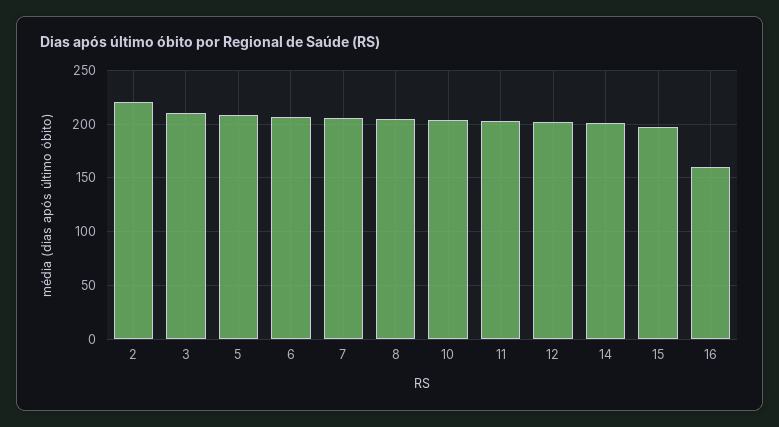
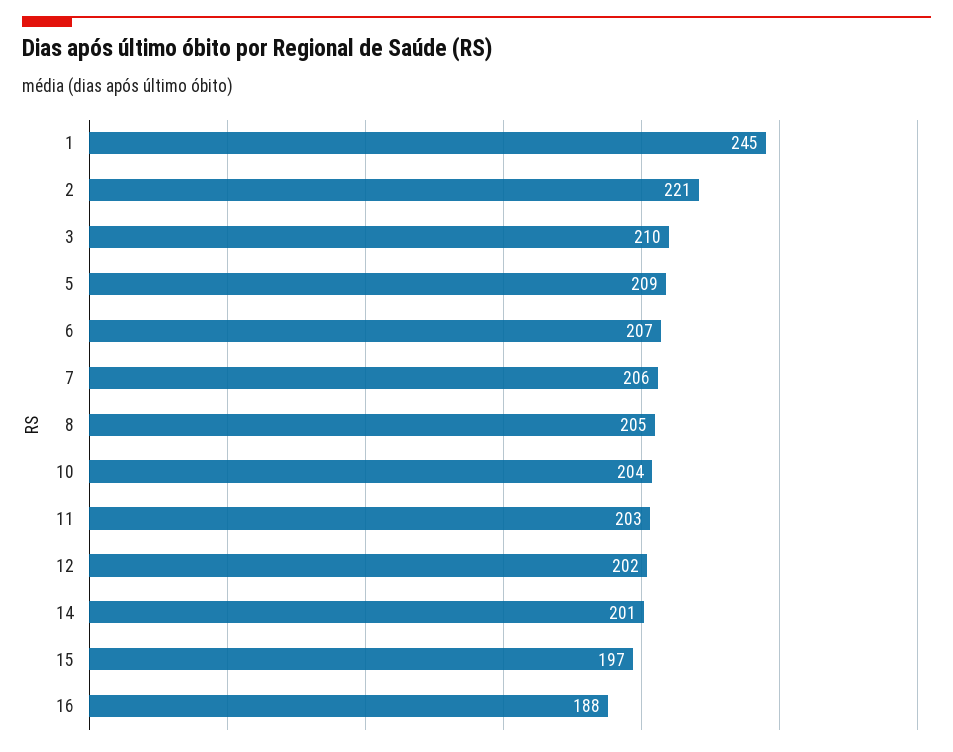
16: 160 -> 188
1: none -> 245

